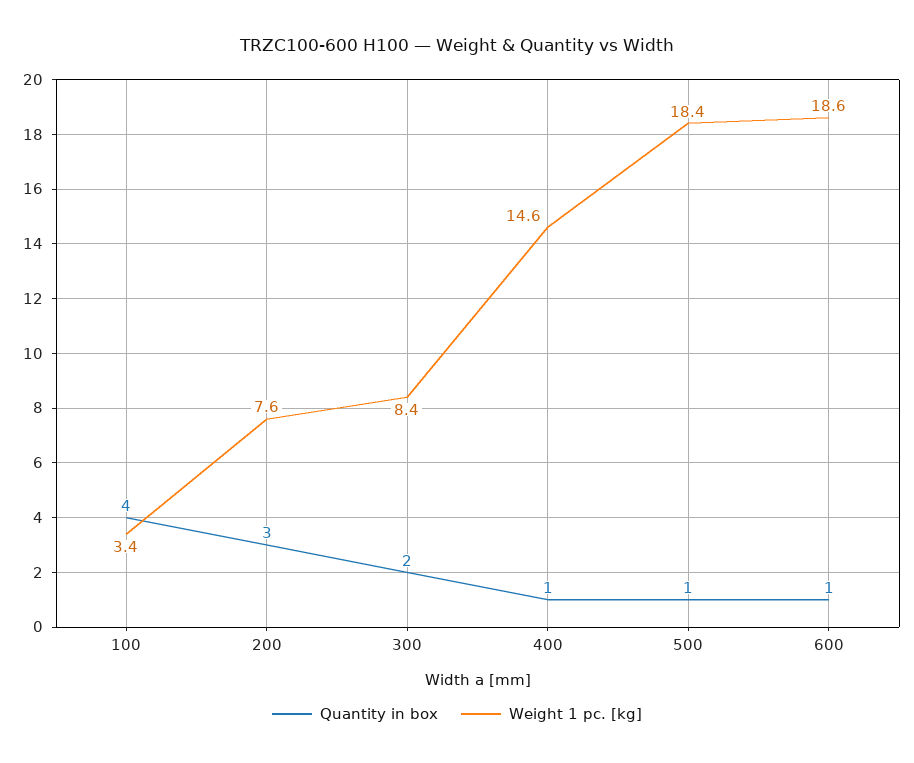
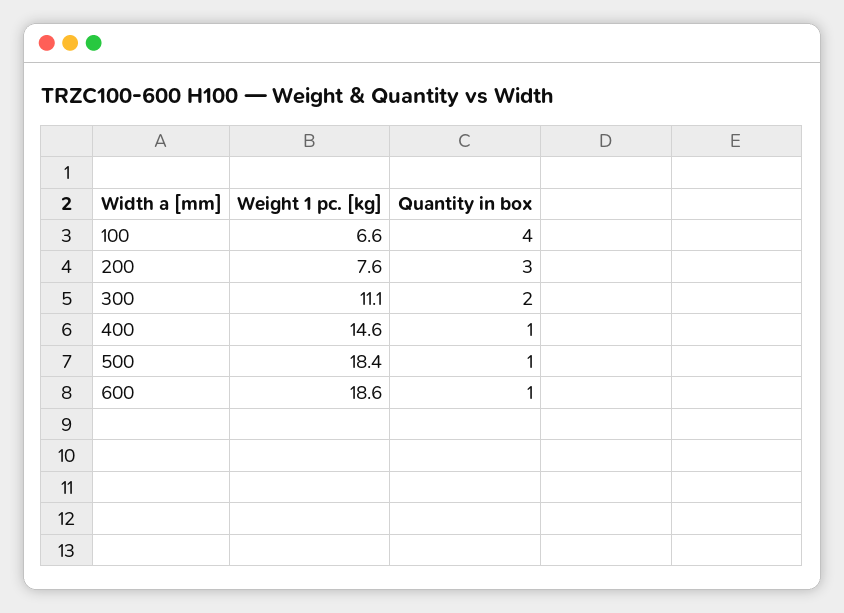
Weight 1 pc. [kg], 100: 3.4 -> 6.6
Weight 1 pc. [kg], 300: 8.4 -> 11.1

